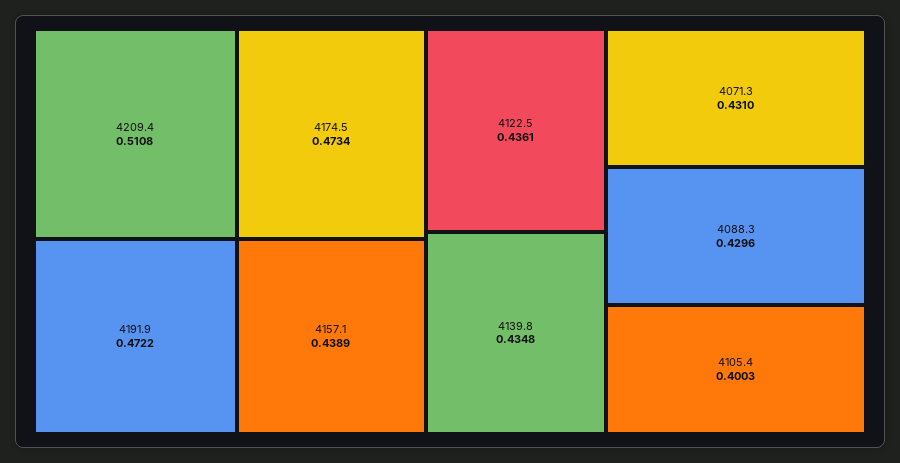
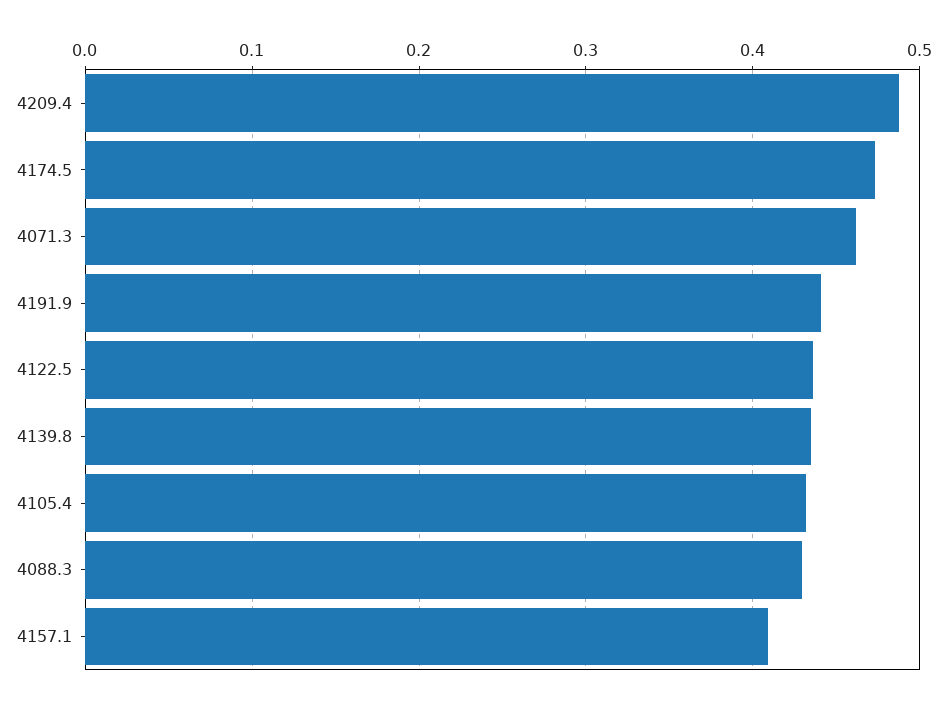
4209.4: 0.5108 -> 0.49
4191.9: 0.4722 -> 0.44
4157.1: 0.4389 -> 0.41
4071.3: 0.431 -> 0.46
4105.4: 0.4003 -> 0.43

